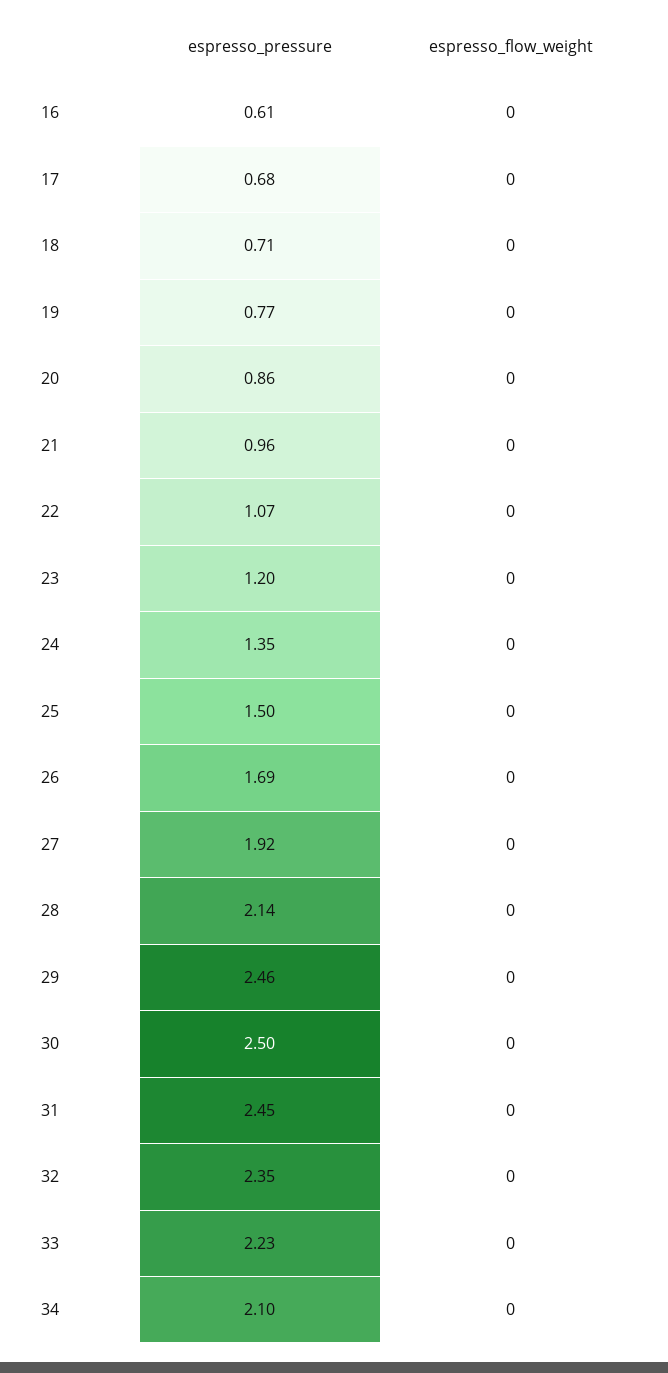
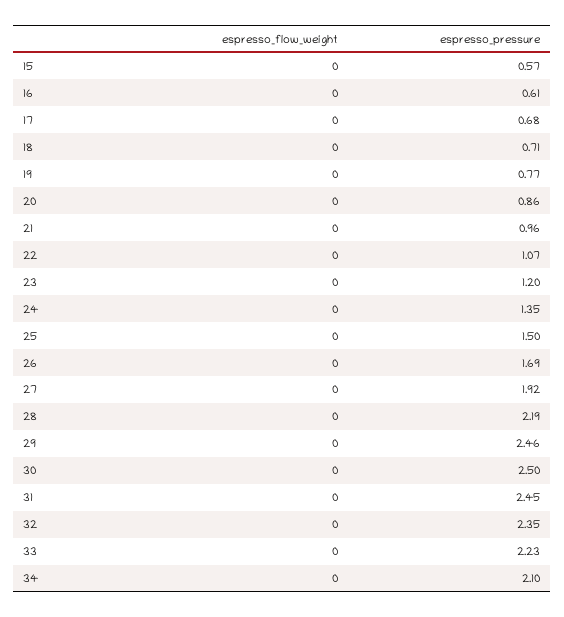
espresso_pressure, 28: 2.14 -> 2.19
espresso_flow_weight, 15: none -> 0
espresso_pressure, 15: none -> 0.57

